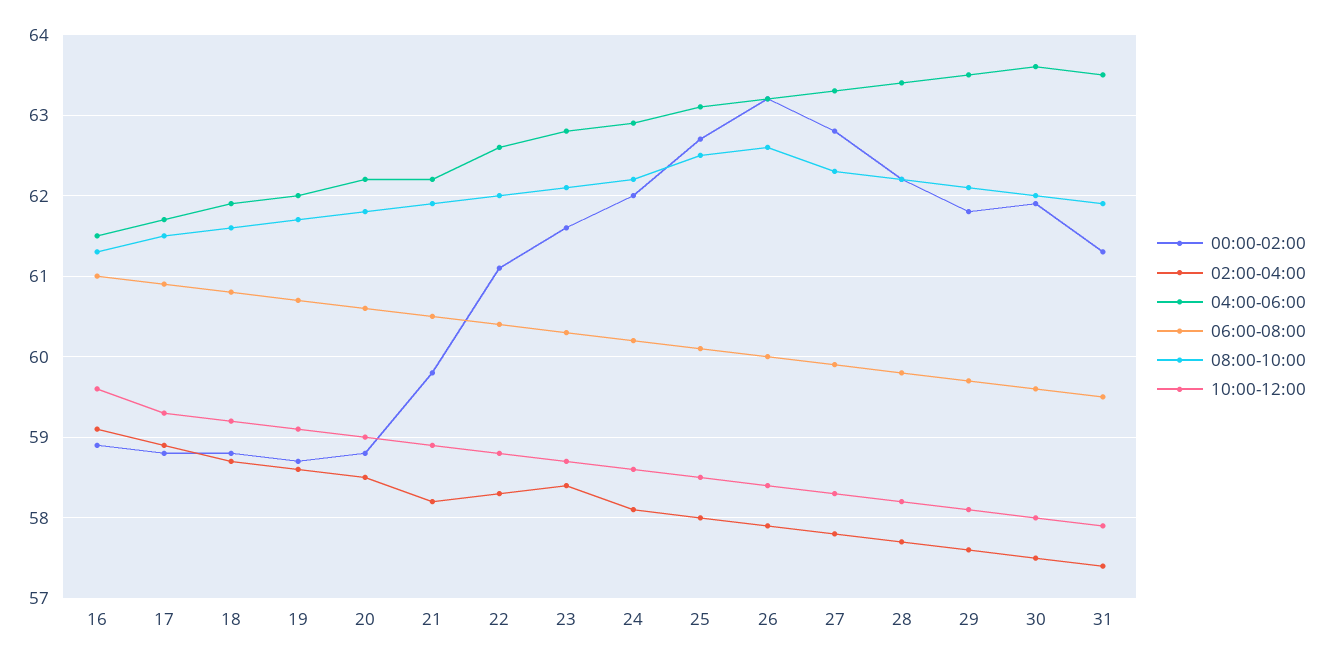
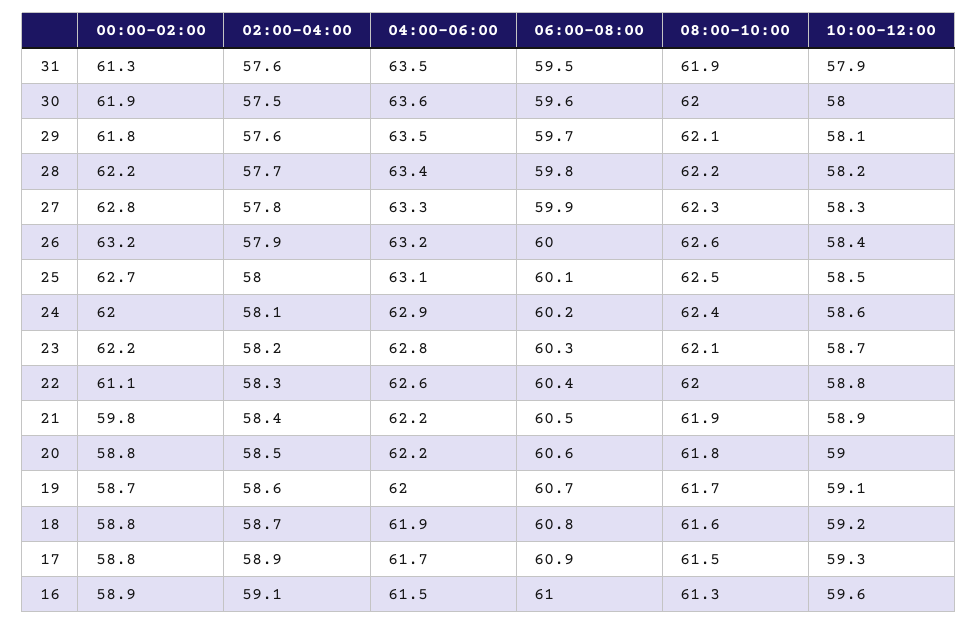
02:00-04:00, 21: 58.2 -> 58.4
00:00-02:00, 23: 61.6 -> 62.2
02:00-04:00, 23: 58.4 -> 58.2
08:00-10:00, 24: 62.2 -> 62.4
02:00-04:00, 31: 57.4 -> 57.6

